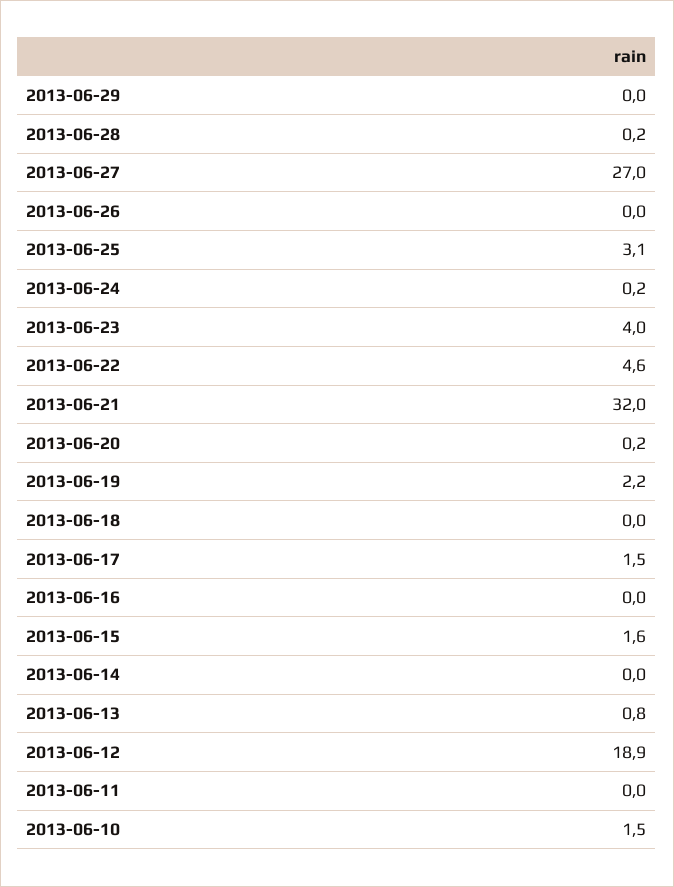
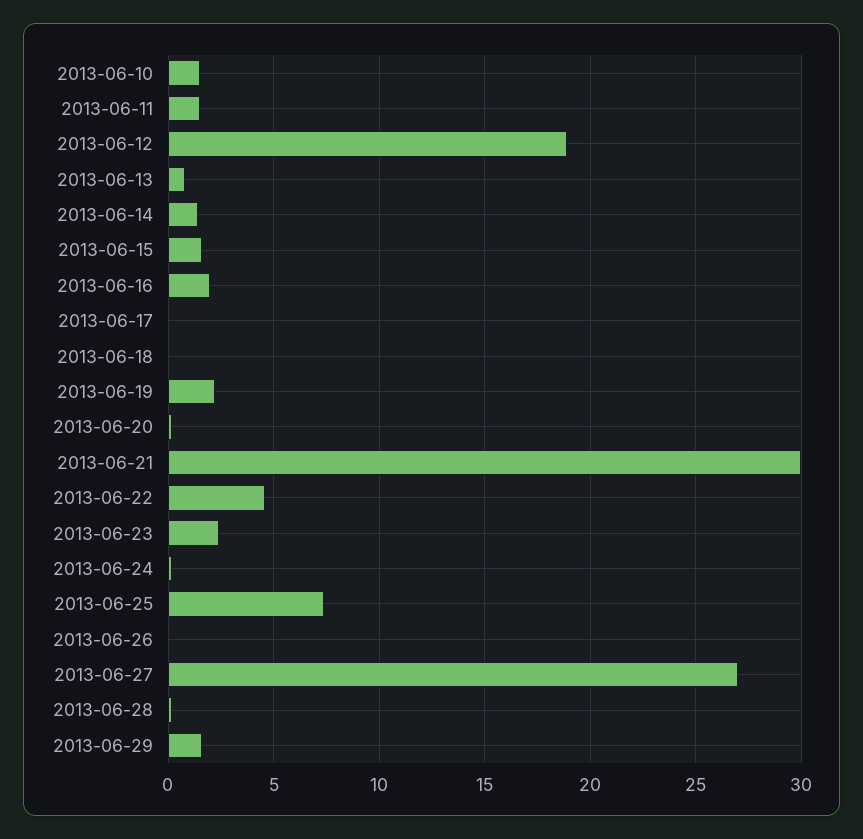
2013-06-29: 0 -> 1.5
2013-06-25: 3.1 -> 7.5
2013-06-23: 4 -> 2.5
2013-06-21: 32 -> 30
2013-06-17: 1.5 -> 0
2013-06-16: 0 -> 2
2013-06-14: 0 -> 1.5
2013-06-11: 0 -> 1.5

